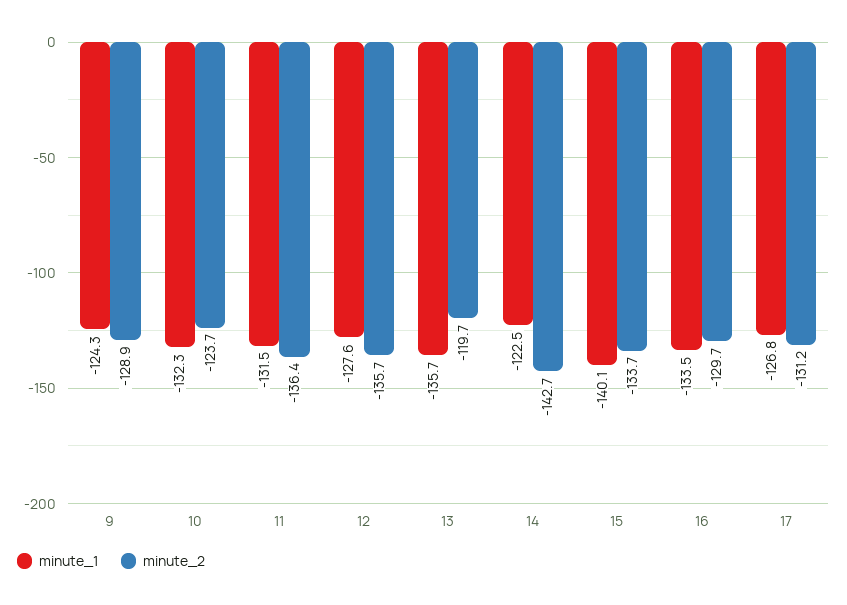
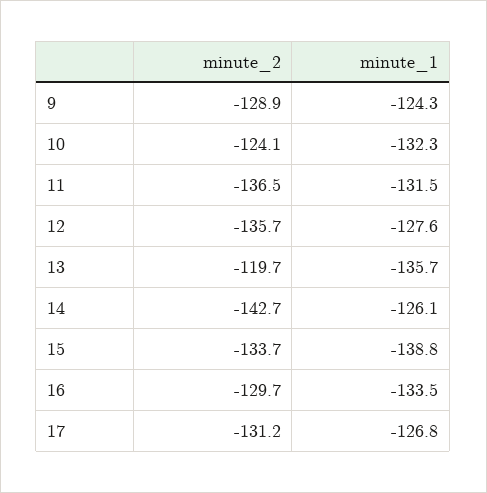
minute_2, 10: -123.7 -> -124.1
minute_2, 11: -136.4 -> -136.5
minute_1, 14: -122.5 -> -126.1
minute_1, 15: -140.1 -> -138.8

